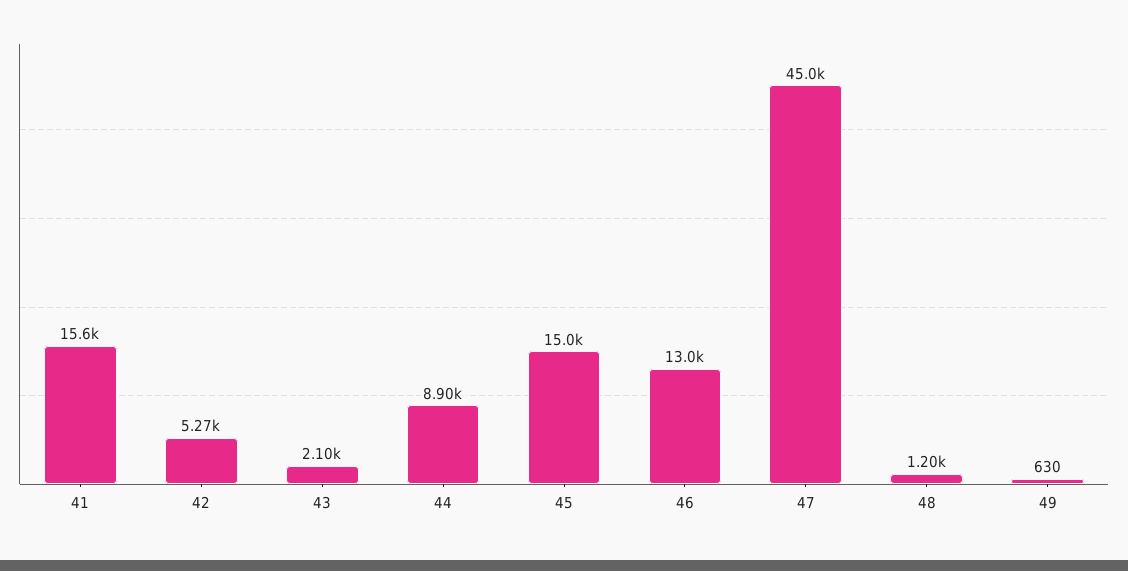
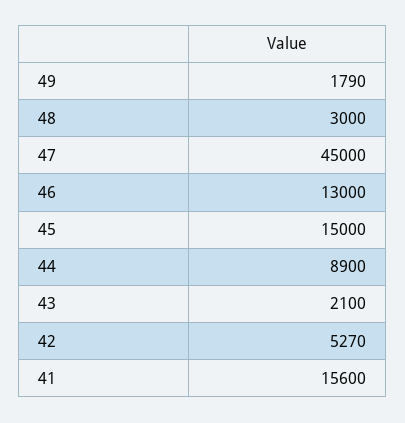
48: 1200 -> 3000
49: 630 -> 1790

